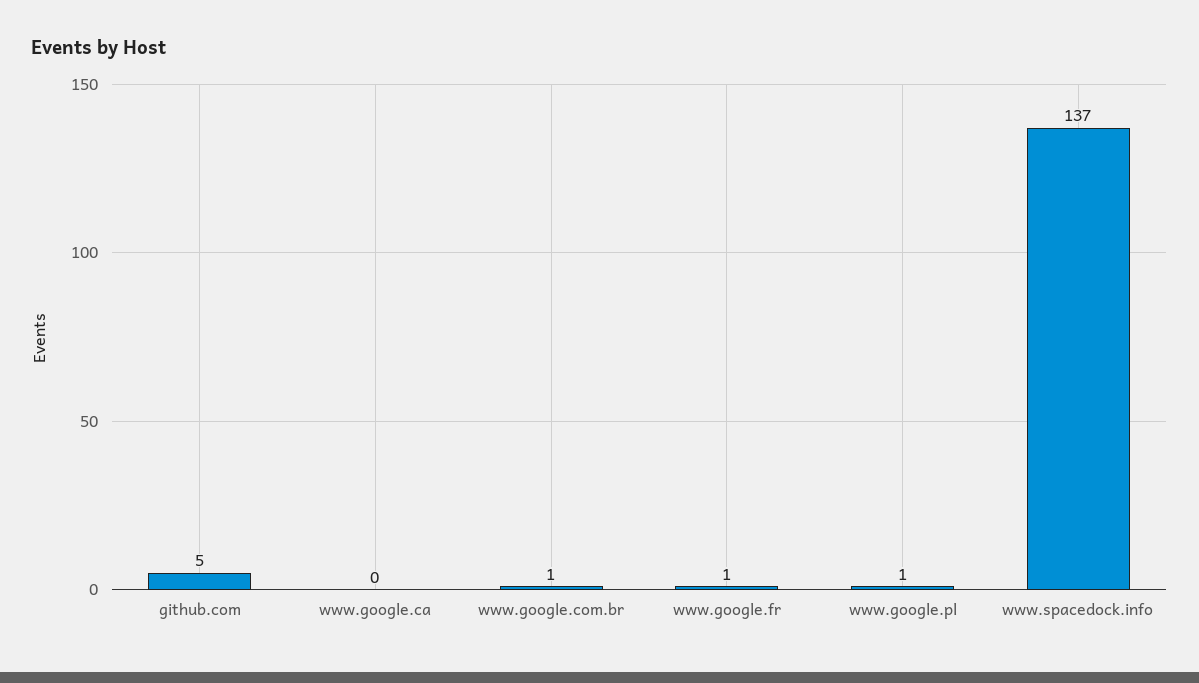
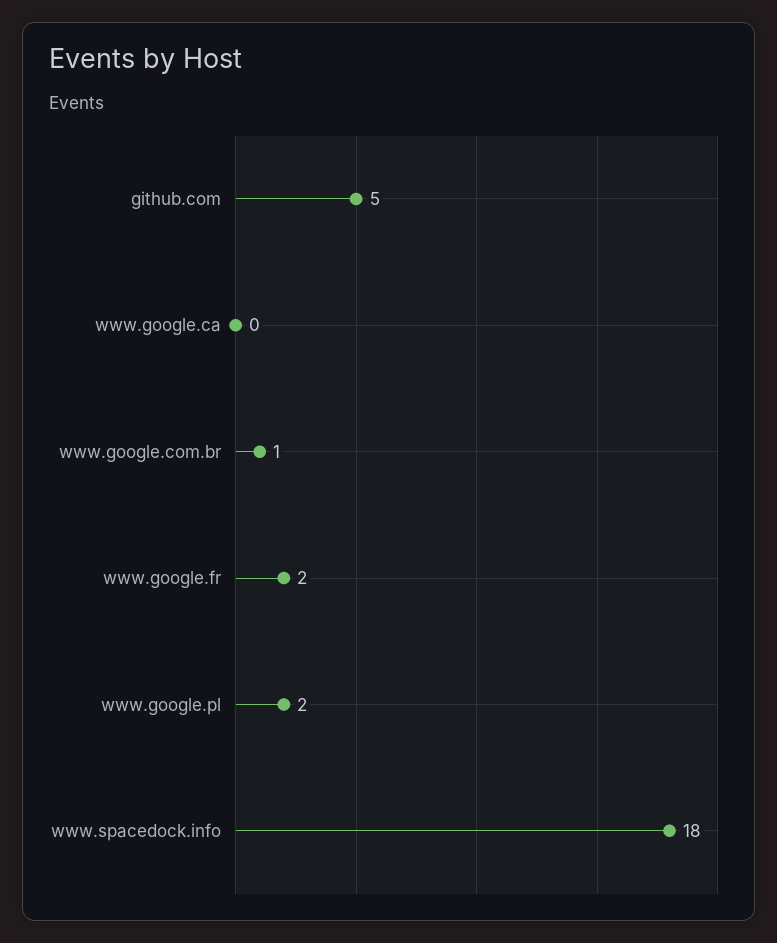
www.google.fr: 1 -> 2
www.google.pl: 1 -> 2
www.spacedock.info: 137 -> 18

